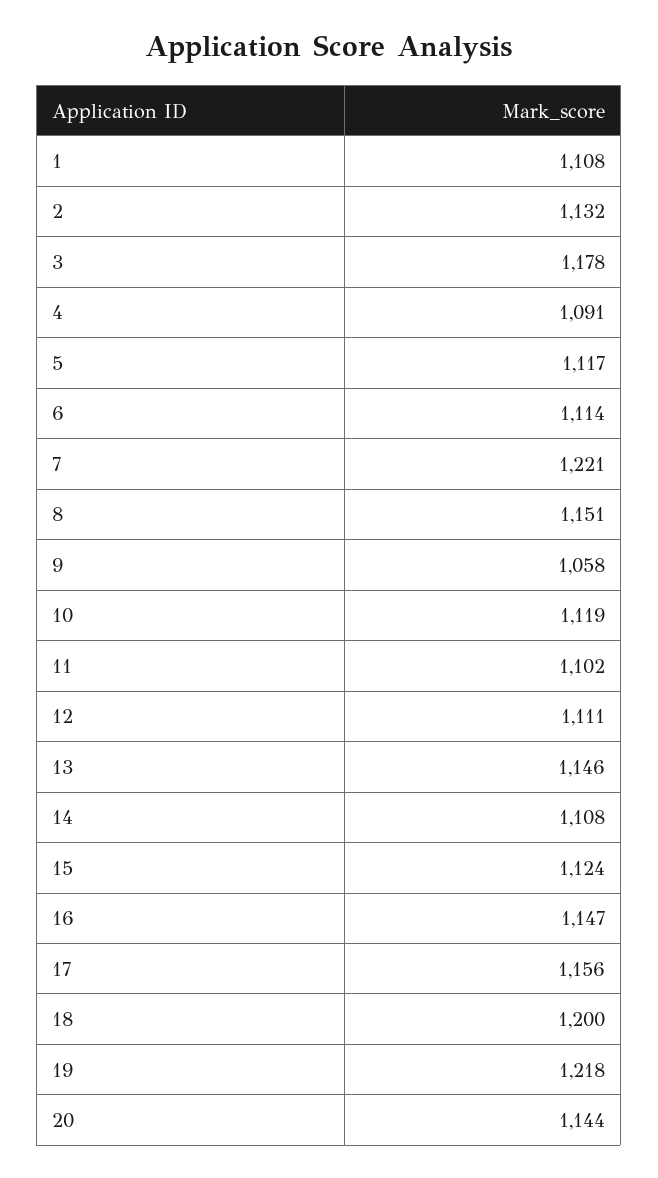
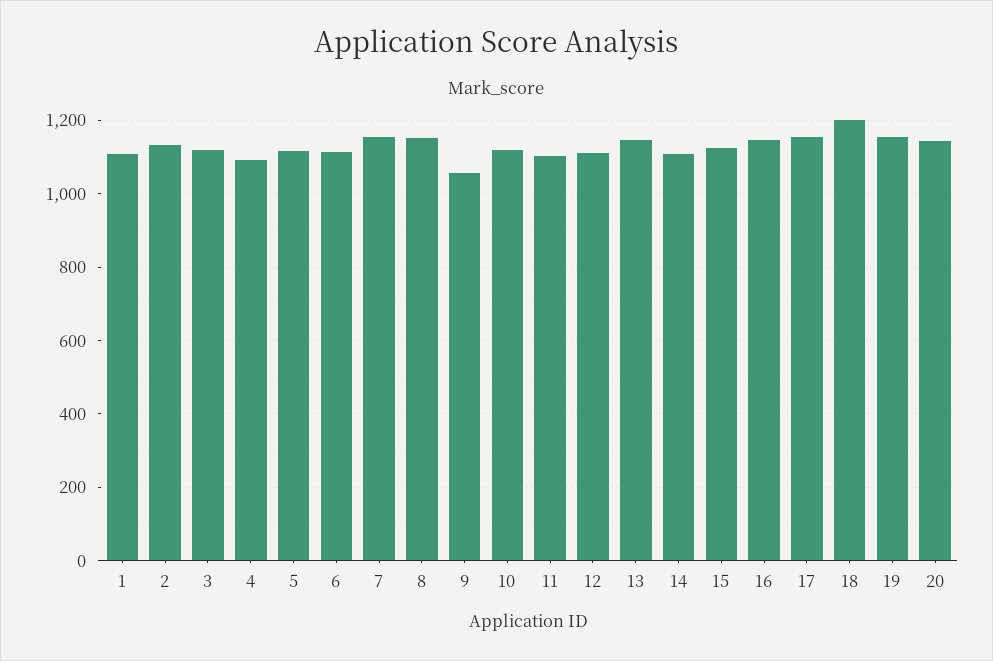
3: 1178 -> 1120
7: 1221 -> 1160
19: 1218 -> 1160

